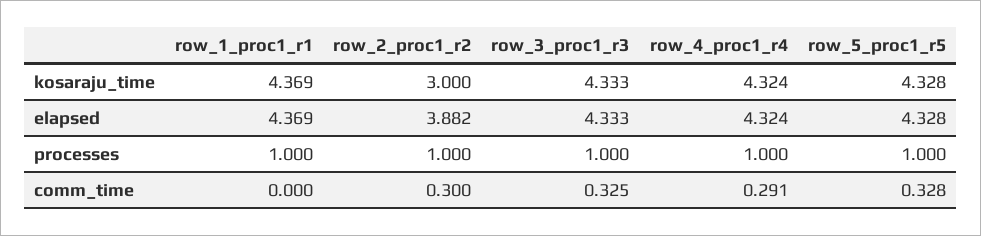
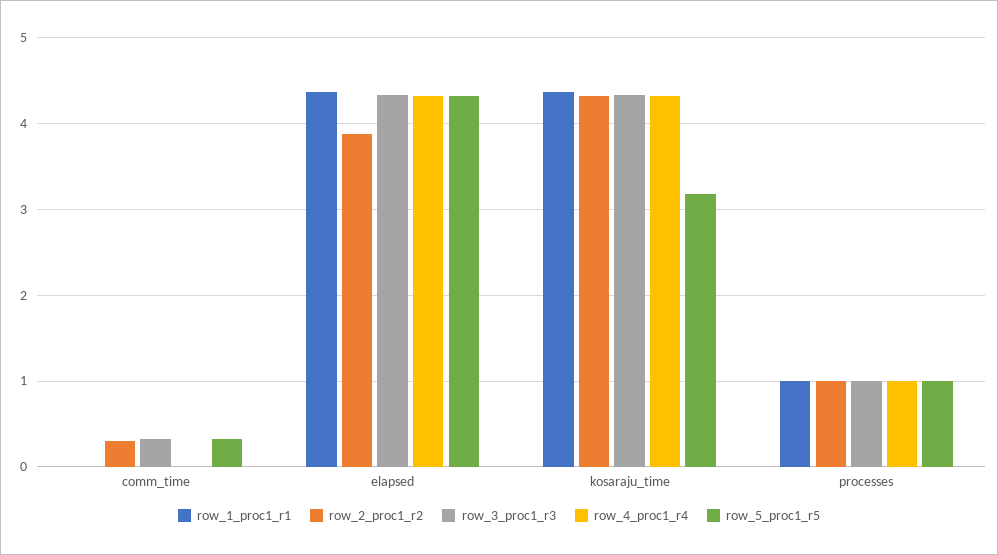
row_2_proc1_r2, kosaraju_time: 3 -> 4.3
row_5_proc1_r5, kosaraju_time: 4.328 -> 3.2
row_4_proc1_r4, comm_time: 0.291 -> 0

